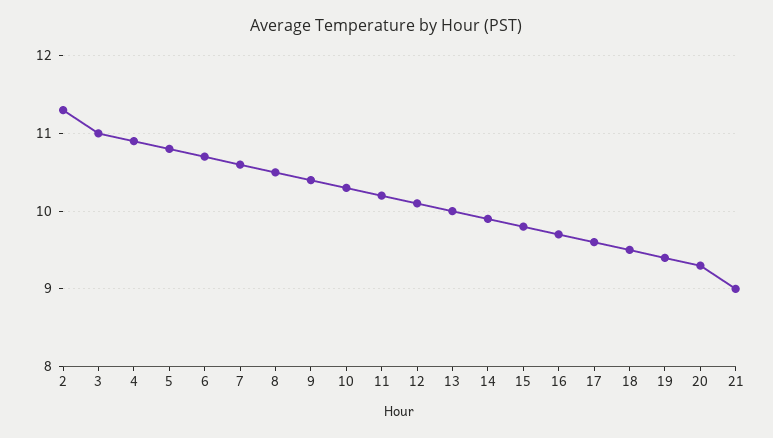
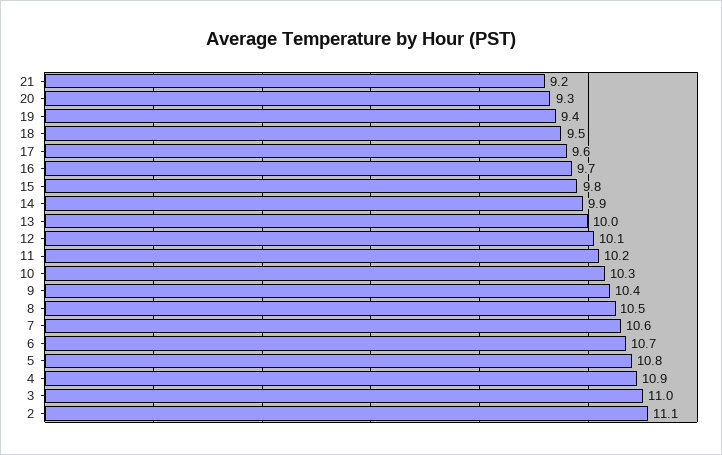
2: 11.3 -> 11.1
21: 9 -> 9.2

